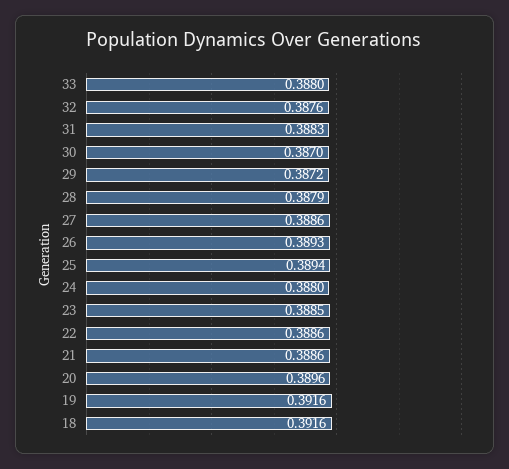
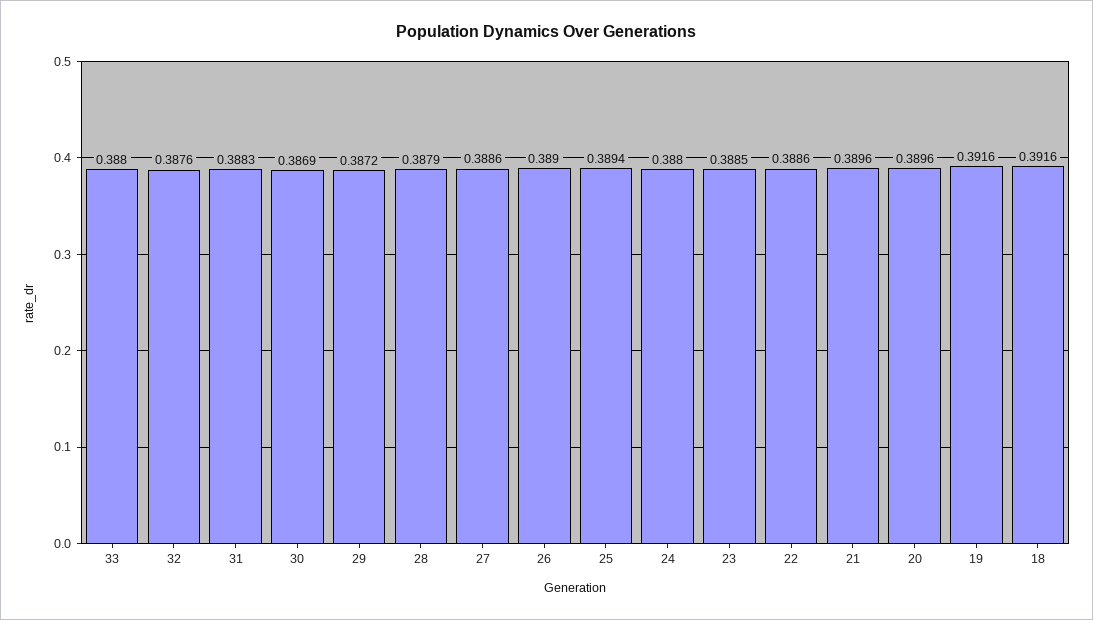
30: 0.387 -> 0.3869
26: 0.3893 -> 0.389
21: 0.3886 -> 0.3896

